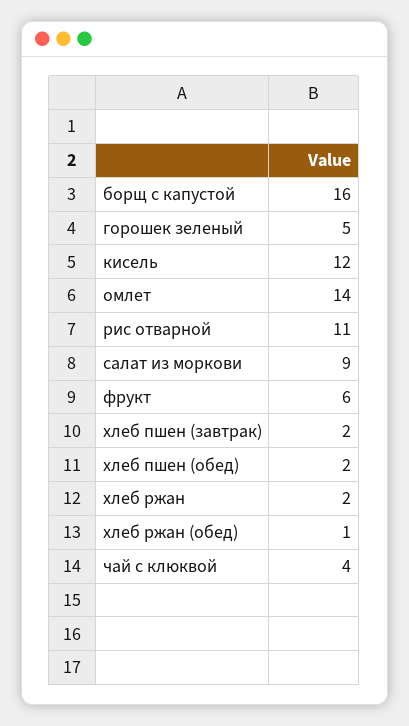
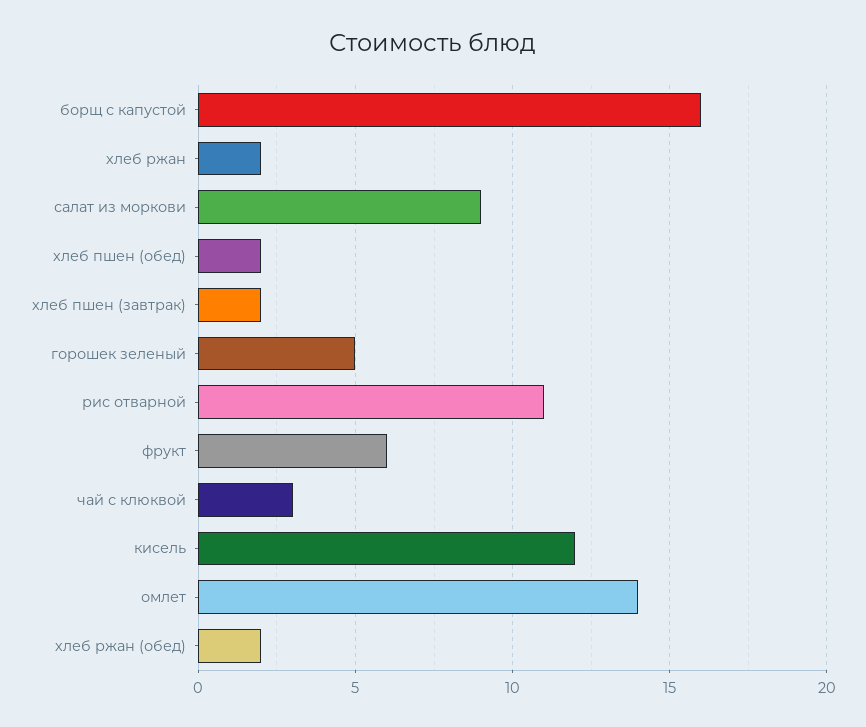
хлеб ржан (обед): 1 -> 2
чай с клюквой: 4 -> 3

